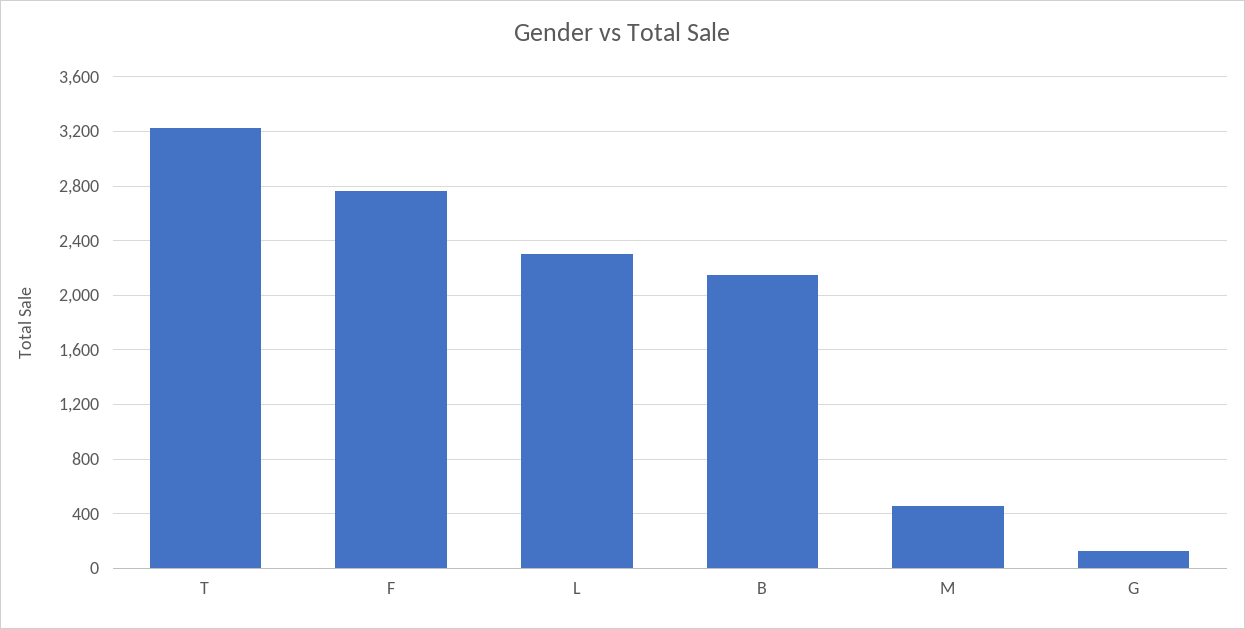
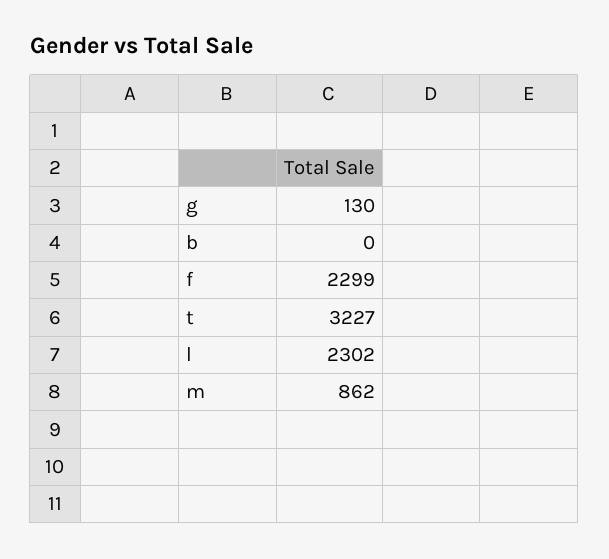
F: 2750 -> 2299
B: 2150 -> 0
M: 450 -> 862

